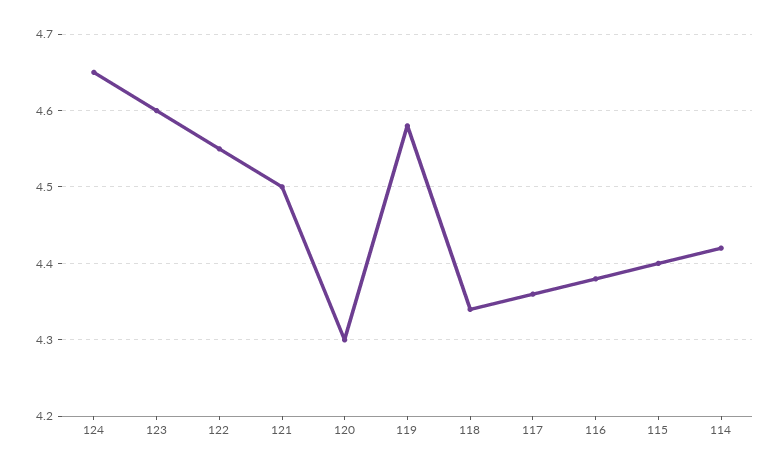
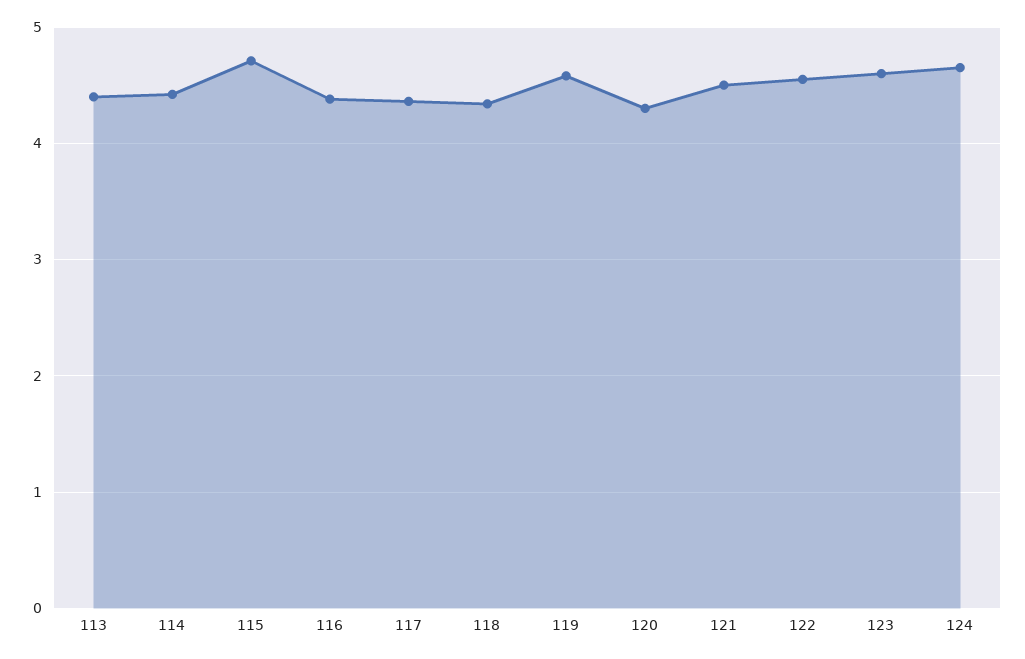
115: 4.4 -> 4.7
113: none -> 4.4

